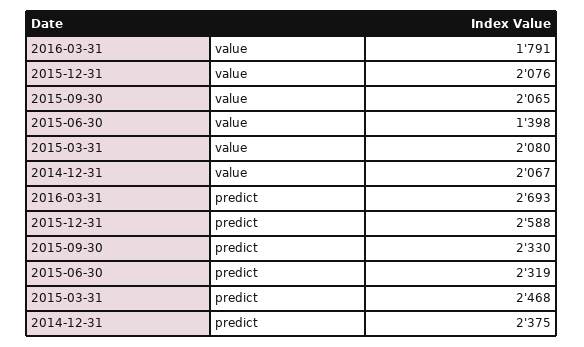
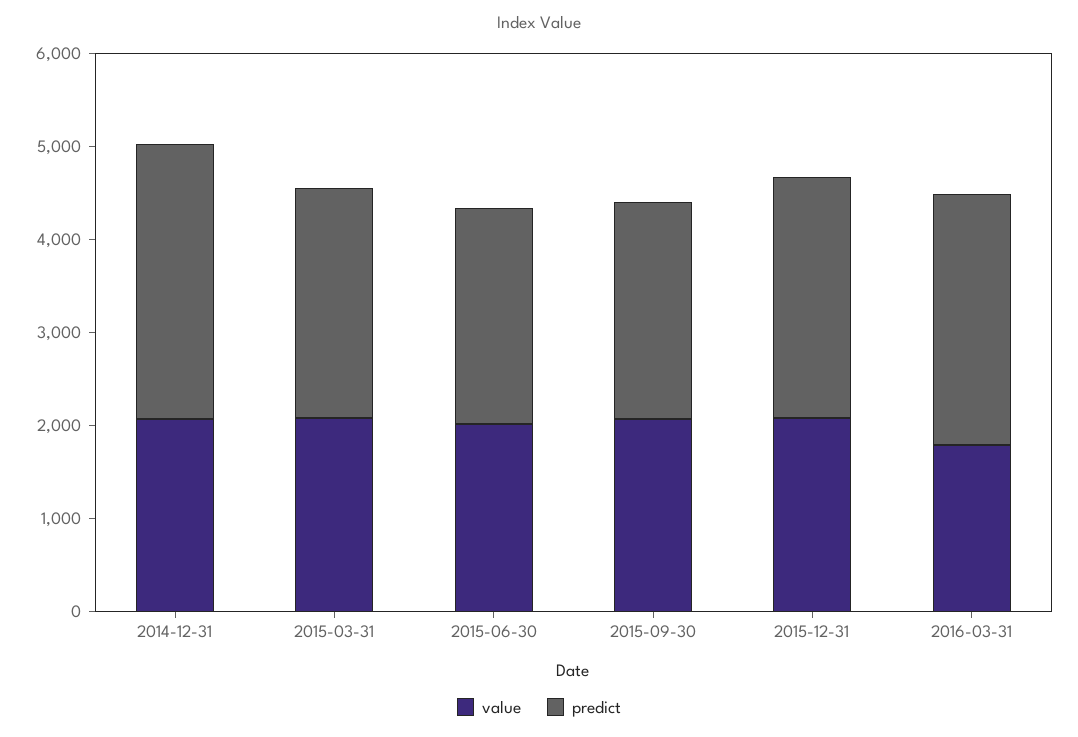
value, 2015-06-30: 1398 -> 2000
predict, 2014-12-31: 2375 -> 3000

